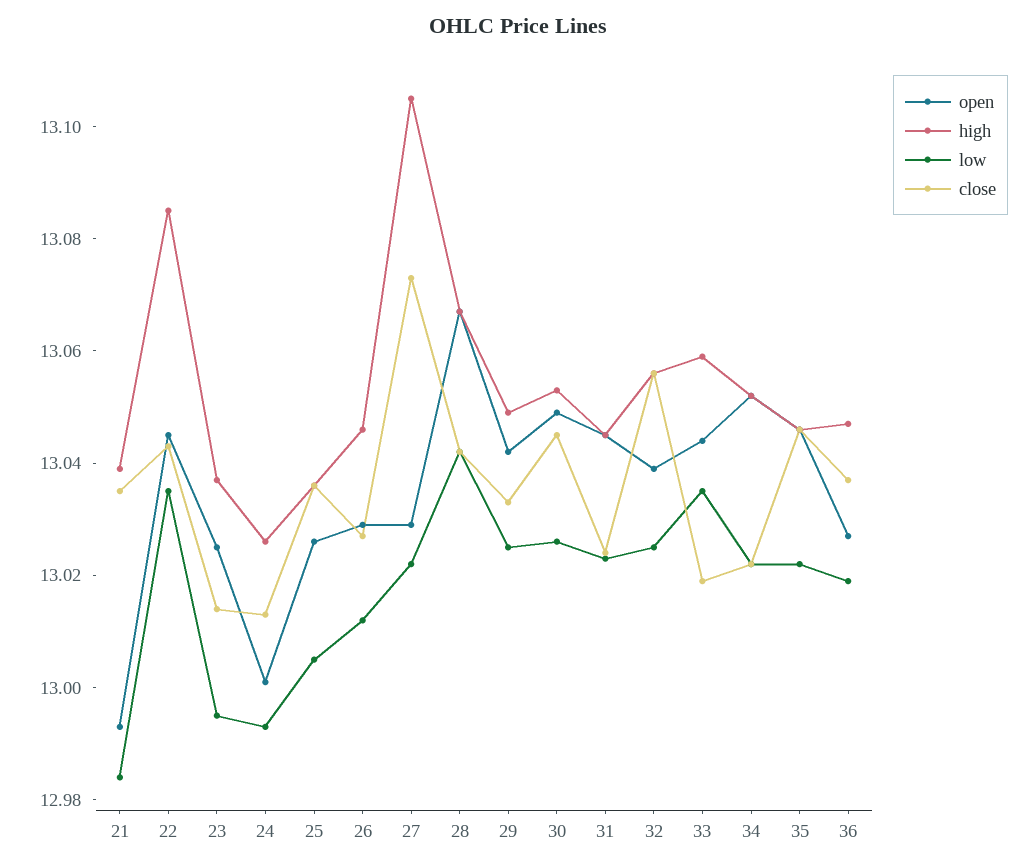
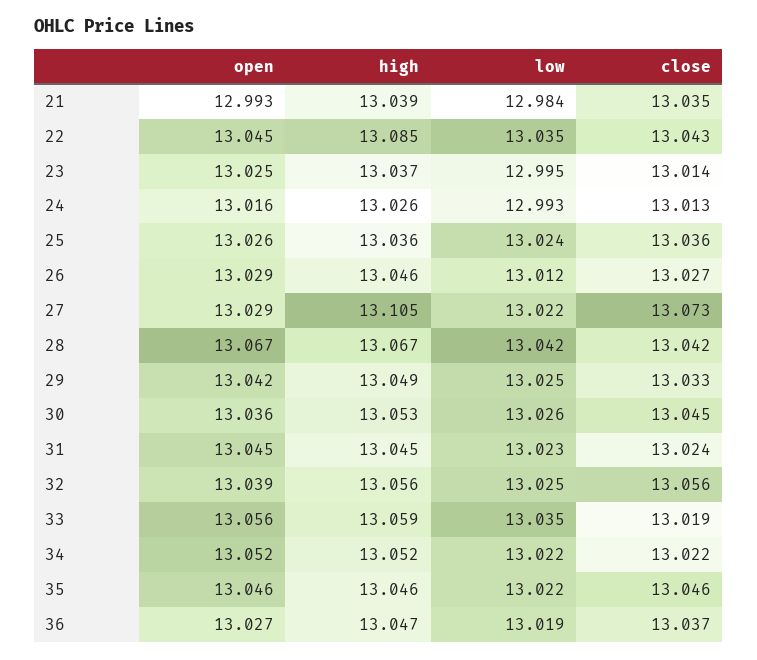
open, 24: 13 -> 13.016
low, 25: 13.005 -> 13.024
open, 30: 13.05 -> 13.036
open, 33: 13.045 -> 13.056

